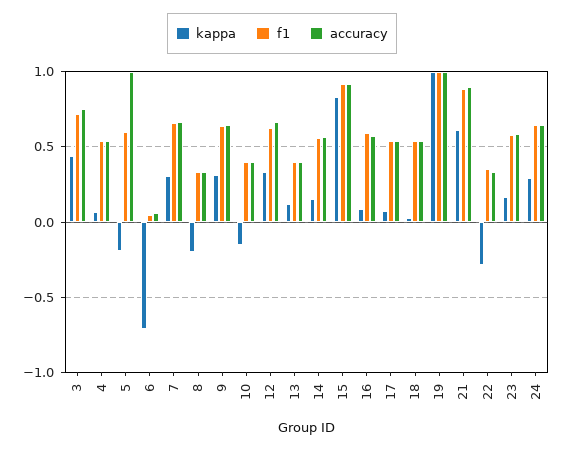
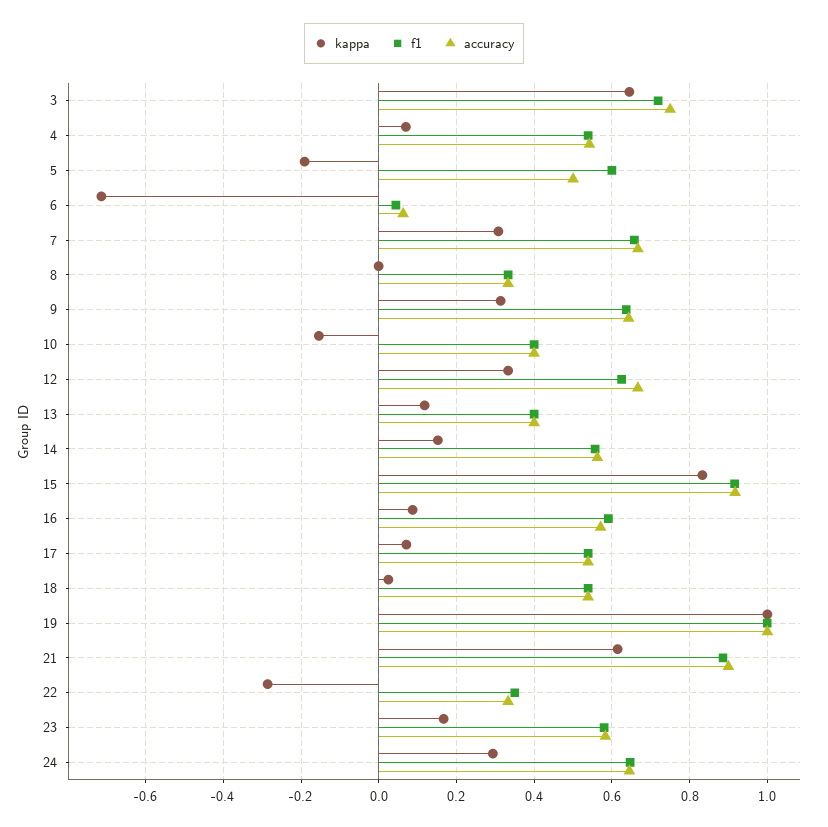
kappa, 3: 0.45 -> 0.64
accuracy, 5: 1 -> 0.5
kappa, 8: -0.2 -> 0

